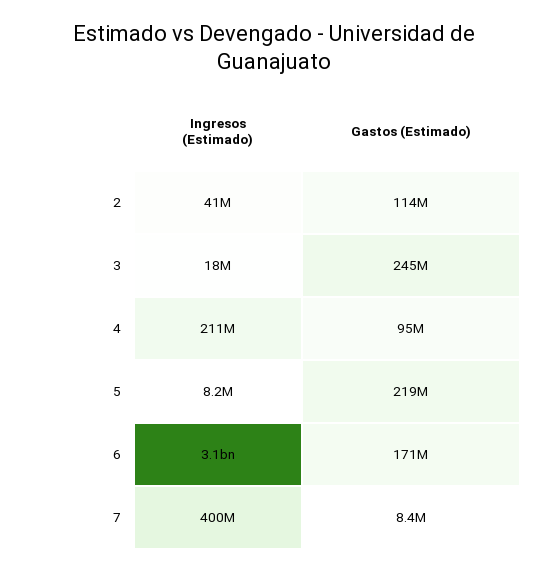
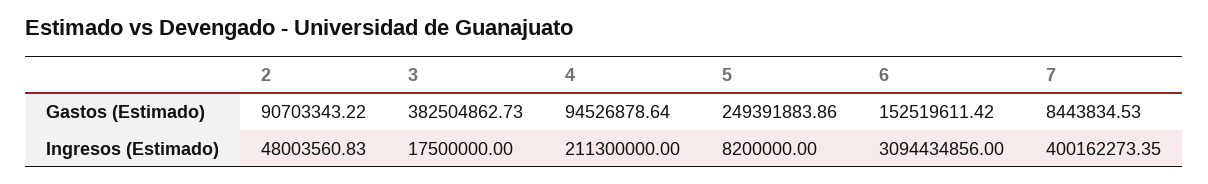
Ingresos (Estimado), 2: 41000000 -> 48003560.83
Gastos (Estimado), 2: 114000000 -> 90703343.22
Gastos (Estimado), 3: 245000000 -> 382504862.73
Gastos (Estimado), 5: 219000000 -> 249391883.86
Gastos (Estimado), 6: 171000000 -> 152519611.42

